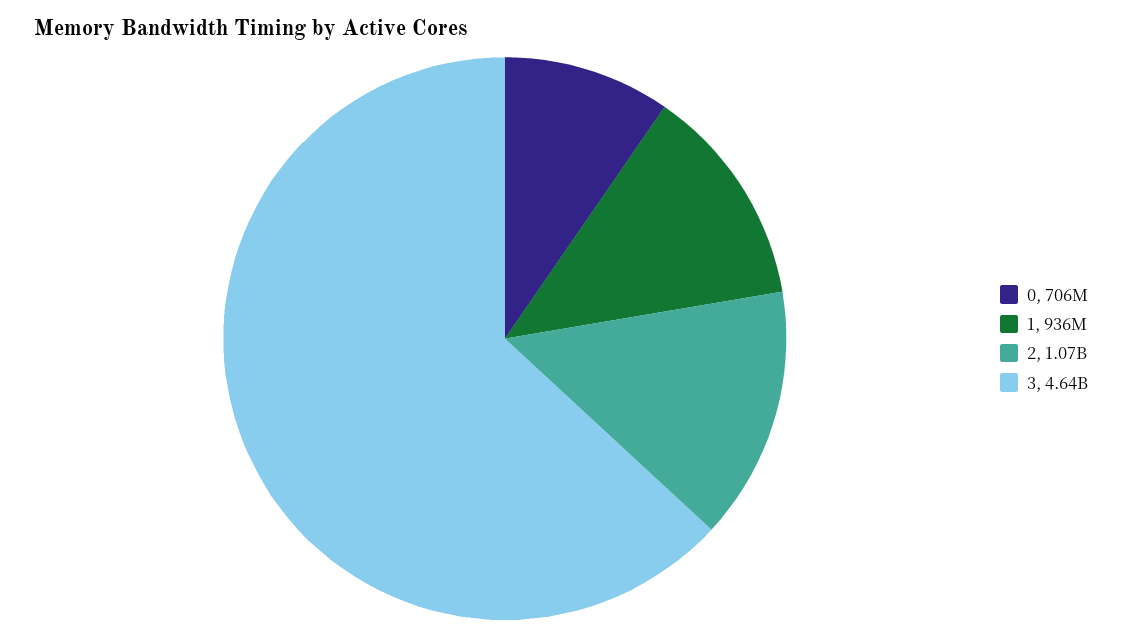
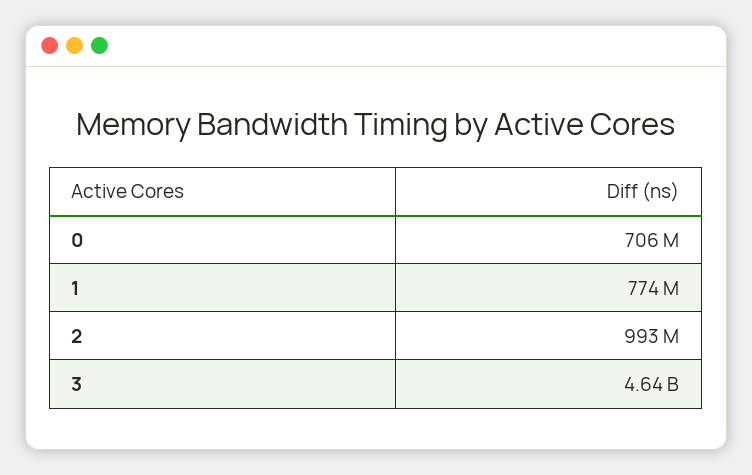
1: 936000000 -> 774000000
2: 1070000000 -> 993000000

